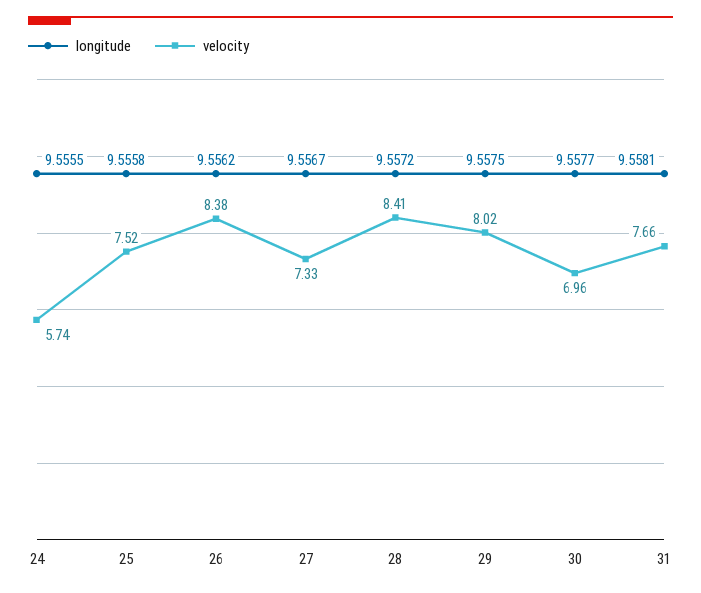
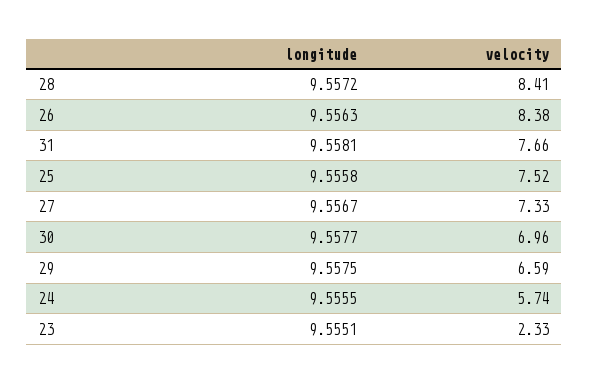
longitude, 26: 9.5562 -> 9.5563
velocity, 29: 8.02 -> 6.59
longitude, 23: none -> 9.5551
velocity, 23: none -> 2.33

